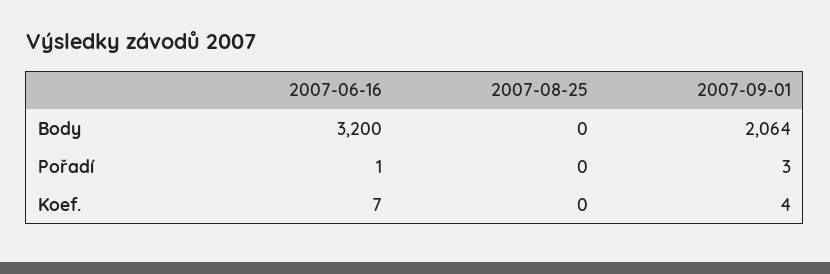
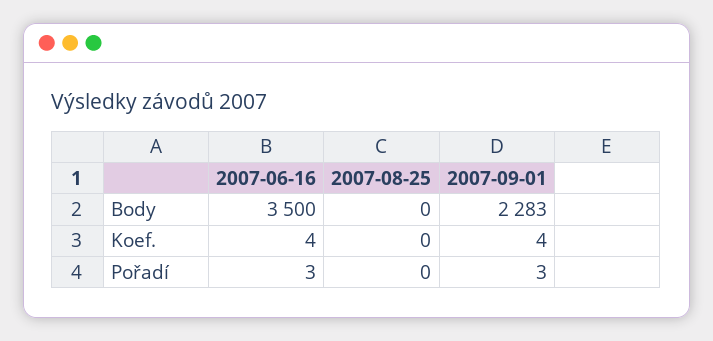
2007-06-16, Body: 3200 -> 3500
2007-09-01, Body: 2064 -> 2283
2007-06-16, Pořadí: 1 -> 3
2007-06-16, Koef.: 7 -> 4

